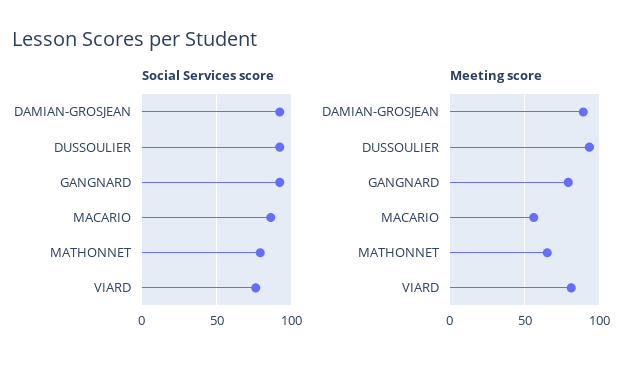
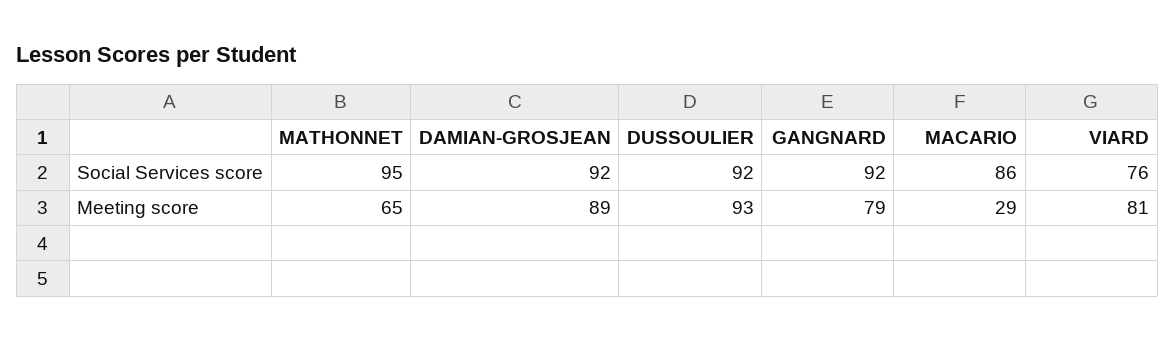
Social Services score, MATHONNET: 80 -> 95
Meeting score, MACARIO: 55 -> 29

